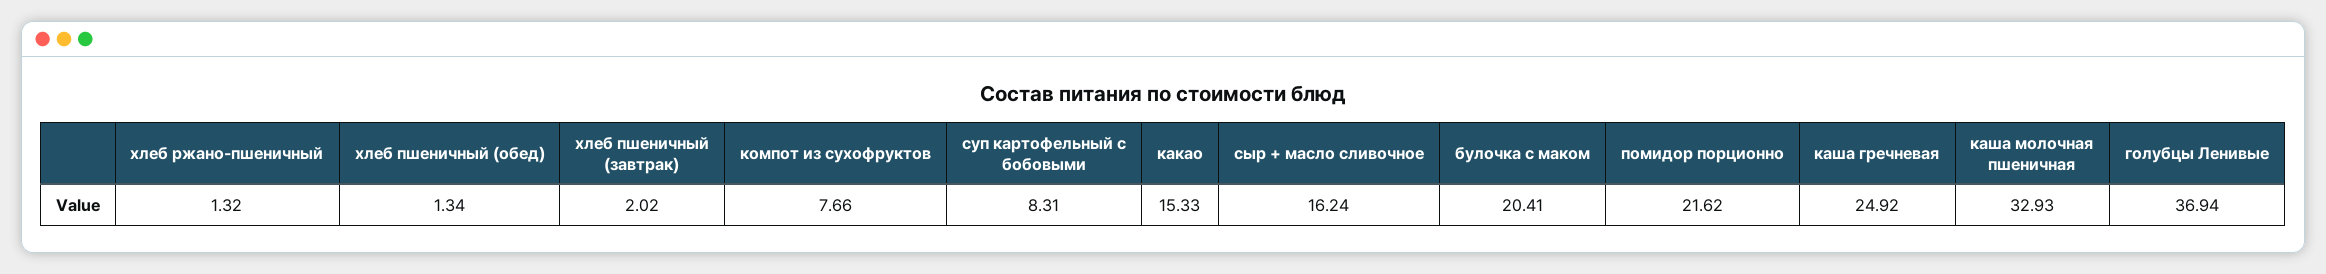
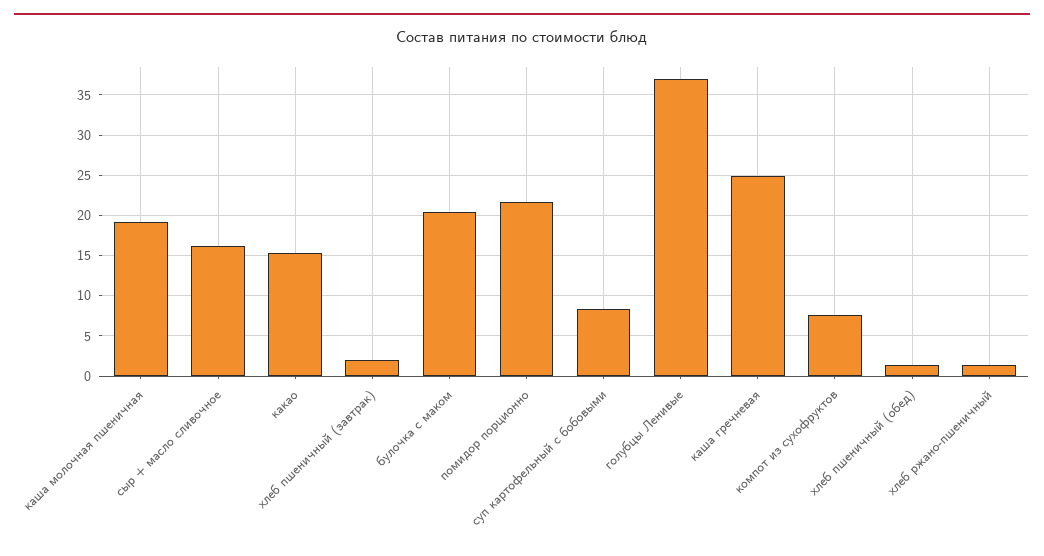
каша молочная пшеничная: 32.93 -> 19

